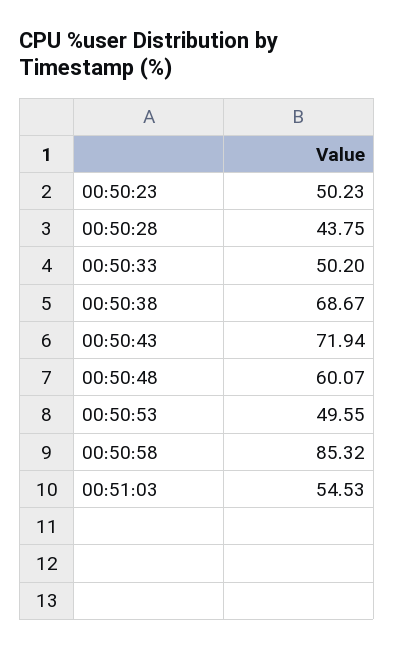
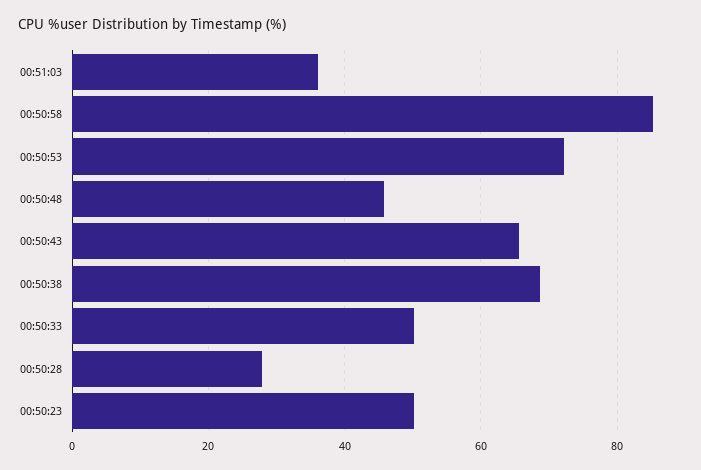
00:50:28: 43.75 -> 28
00:50:43: 71.94 -> 66
00:50:48: 60.07 -> 46
00:50:53: 49.55 -> 72
00:51:03: 54.53 -> 36

